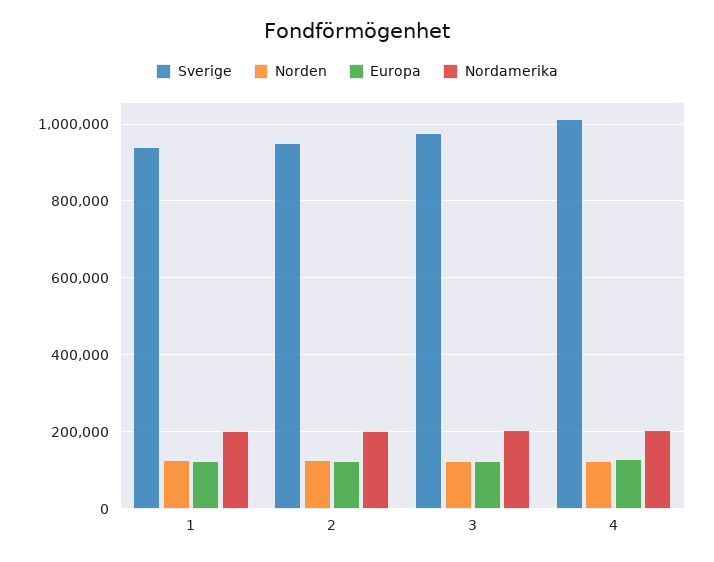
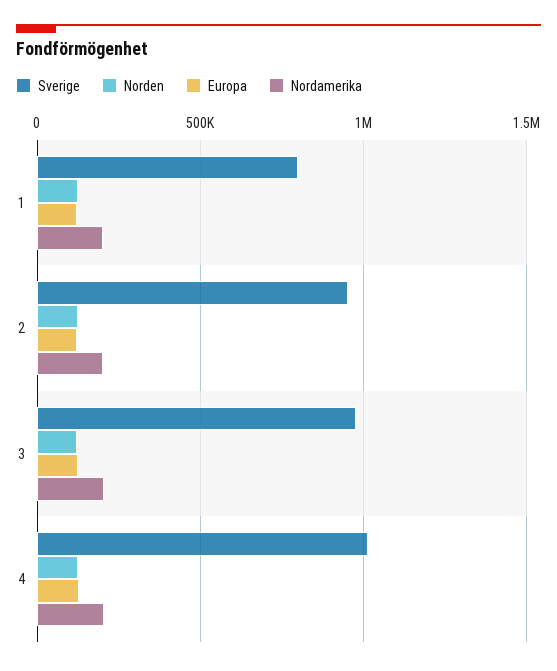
Sverige, 1: 940000 -> 800000

